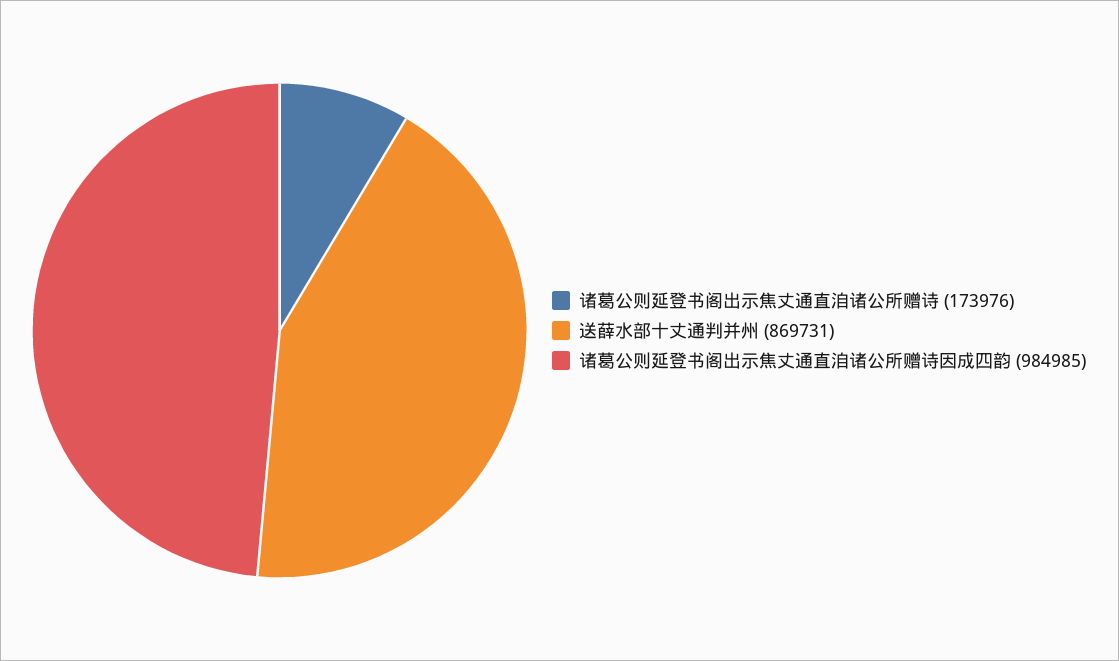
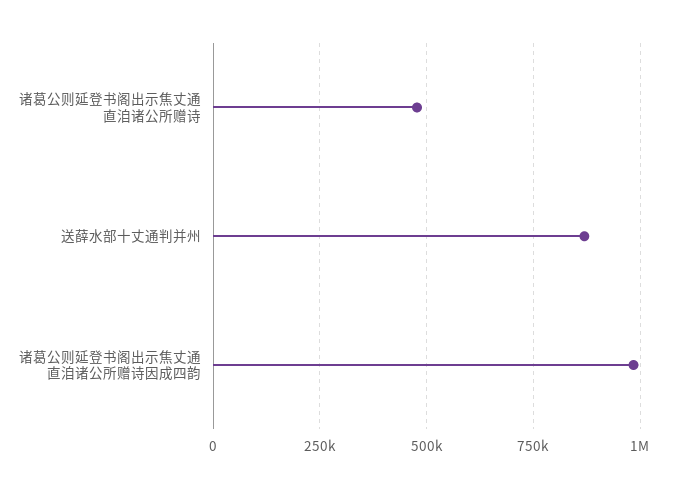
诸葛公则延登书阁出示焦丈通直洎诸公所赠诗: 173976 -> 475000

